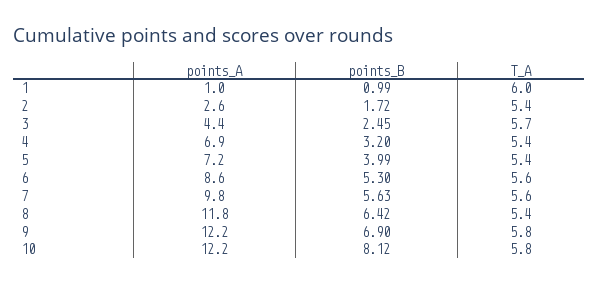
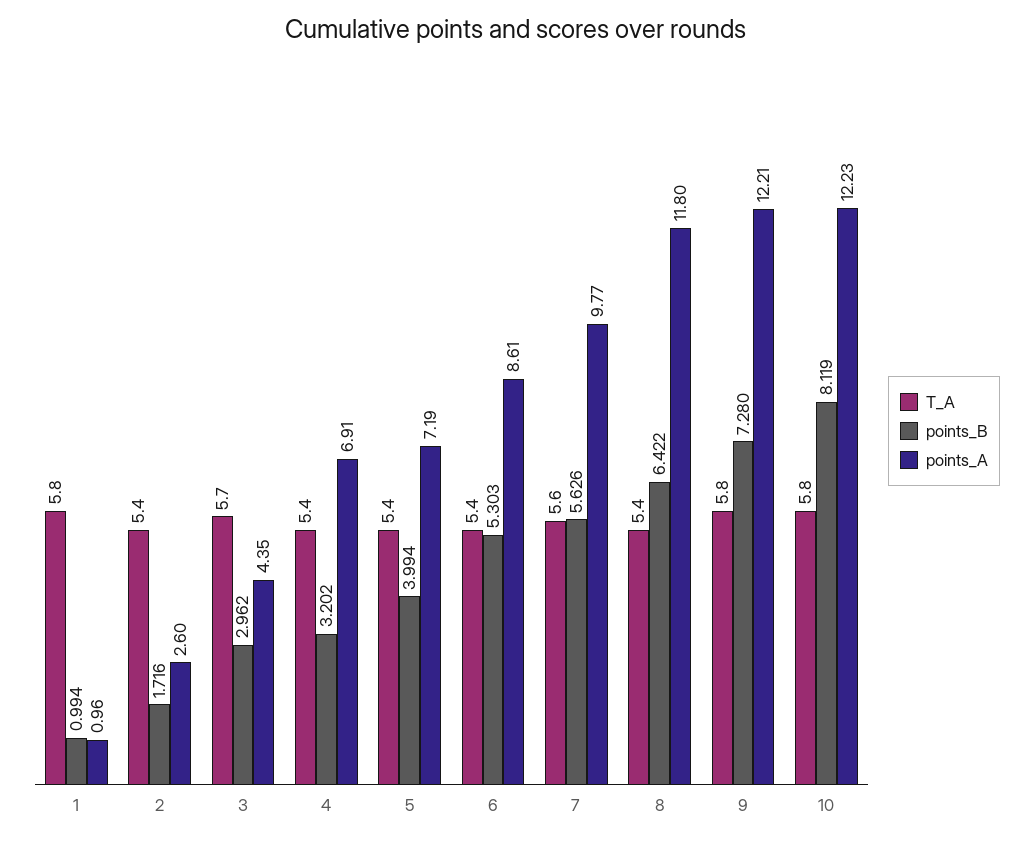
T_A, 1: 6 -> 5.8
points_B, 3: 2.45 -> 2.962
T_A, 6: 5.6 -> 5.4
points_B, 9: 6.9 -> 7.28

